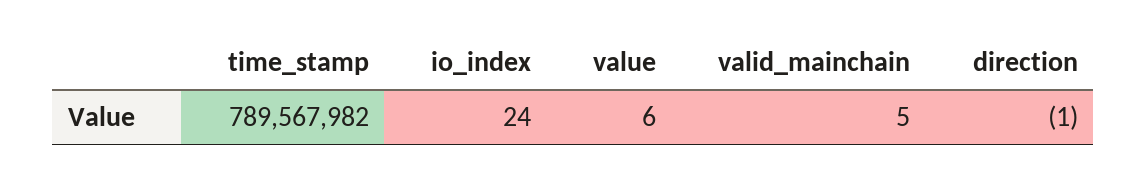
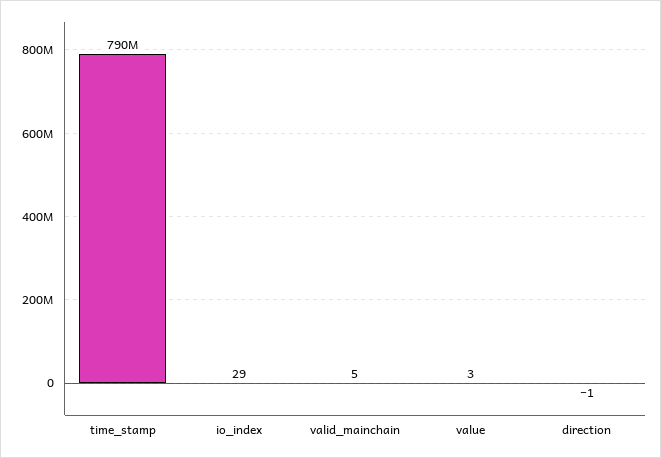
io_index: 24 -> 29
value: 6 -> 3

